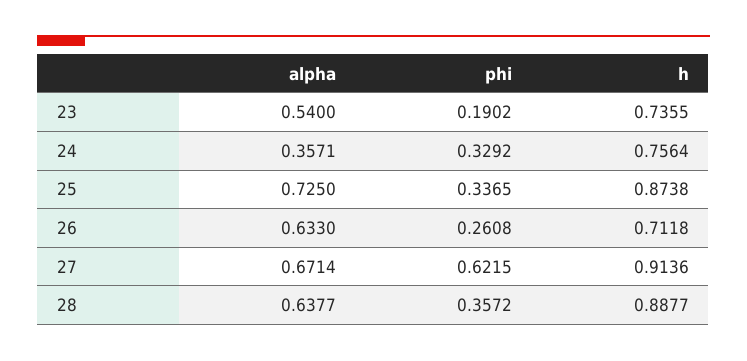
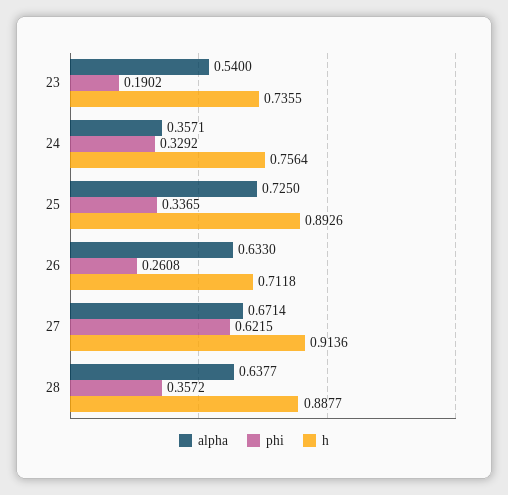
h, 25: 0.8738 -> 0.8926

